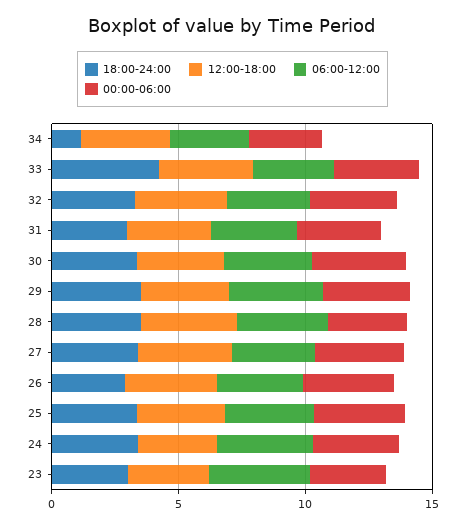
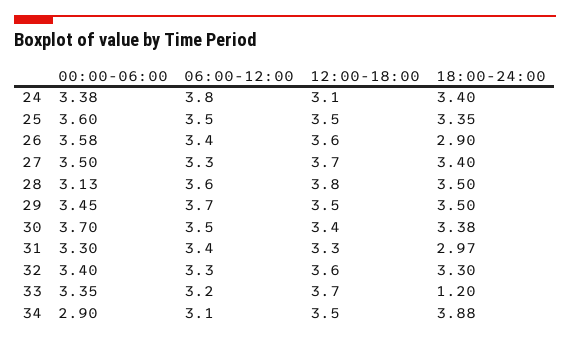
18:00-24:00, 34: 1 -> 3.88
18:00-24:00, 33: 4 -> 1.2
18:00-24:00, 23: 3 -> none
12:00-18:00, 23: 3 -> none
06:00-12:00, 23: 4 -> none
00:00-06:00, 23: 3 -> none

